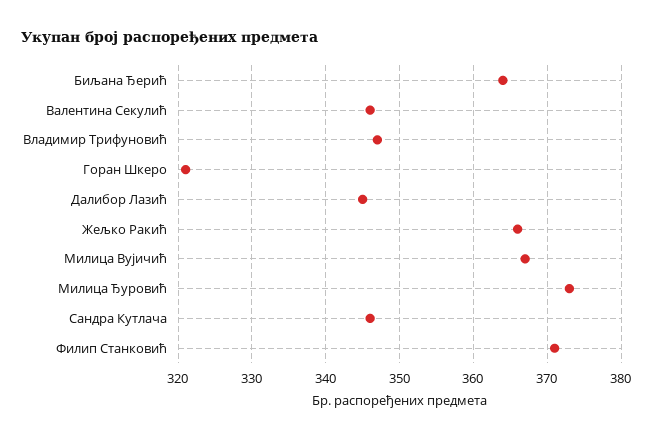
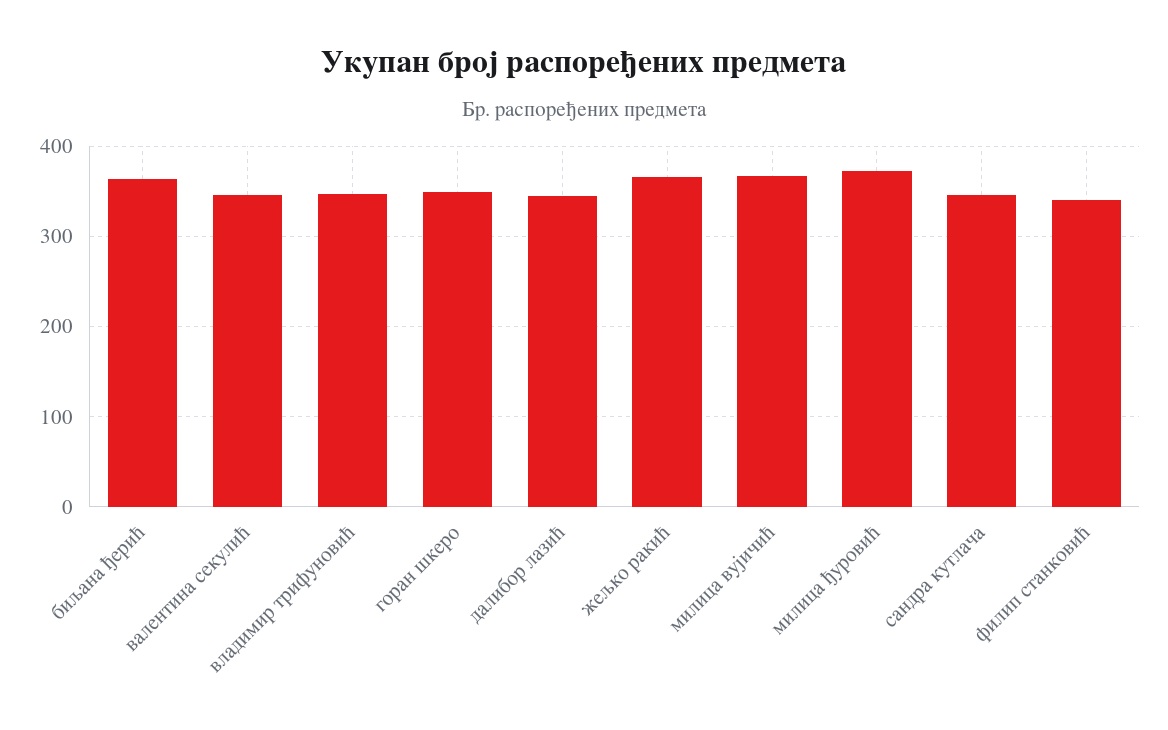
Горан Шкеро: 321 -> 350
Филип Станковић: 371 -> 340

